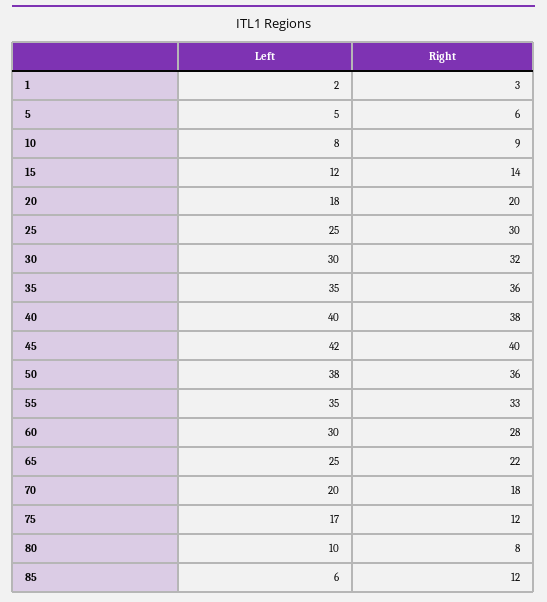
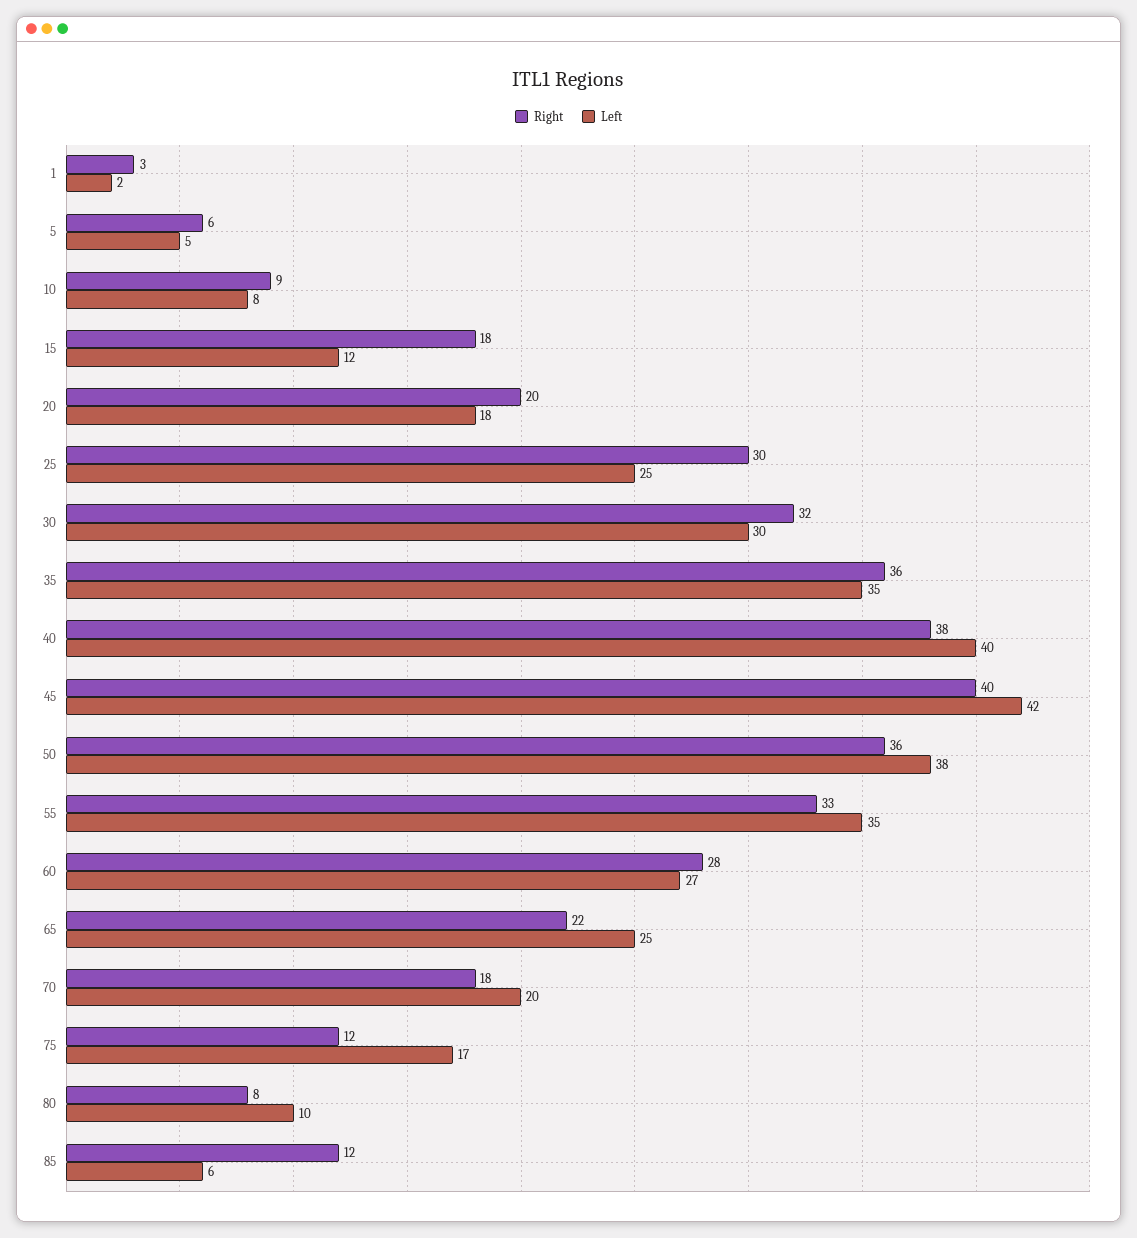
Right, 15: 14 -> 18
Left, 60: 30 -> 27

